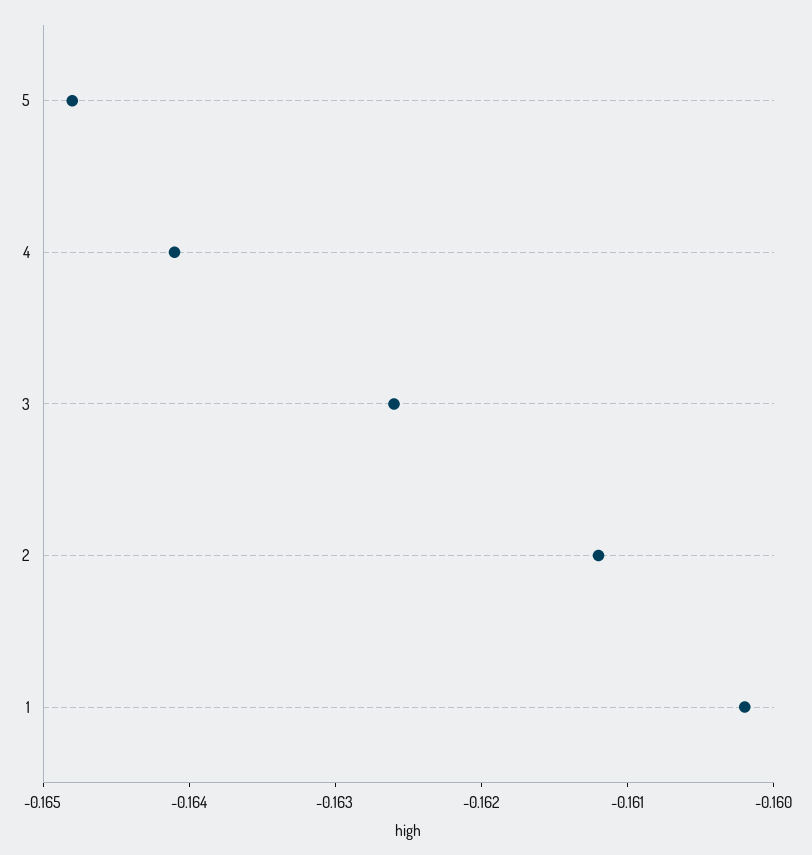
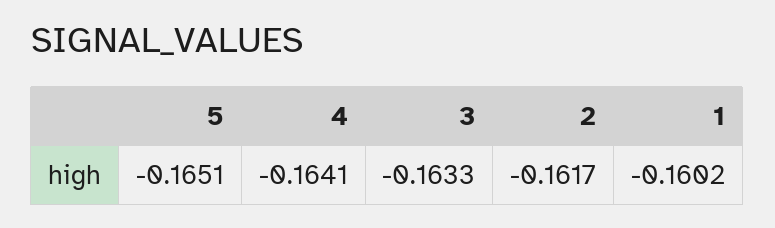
5: -0.1648 -> -0.1651
3: -0.1626 -> -0.1633
2: -0.1612 -> -0.1617

